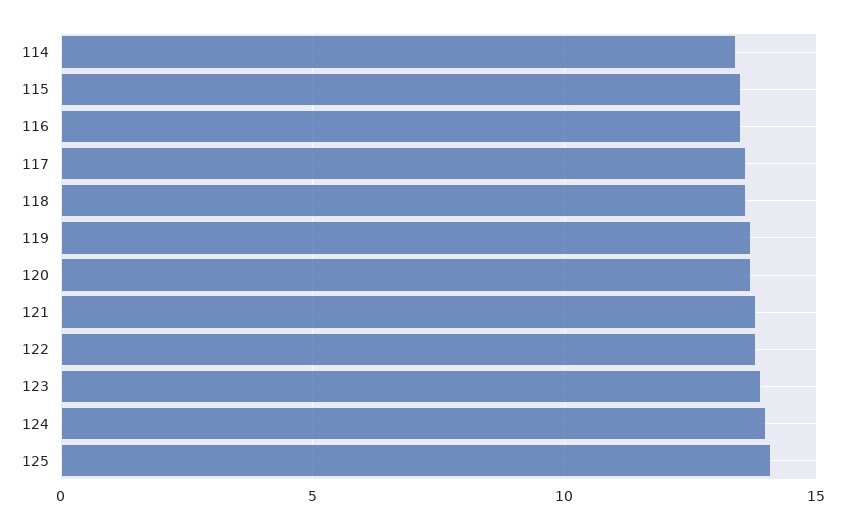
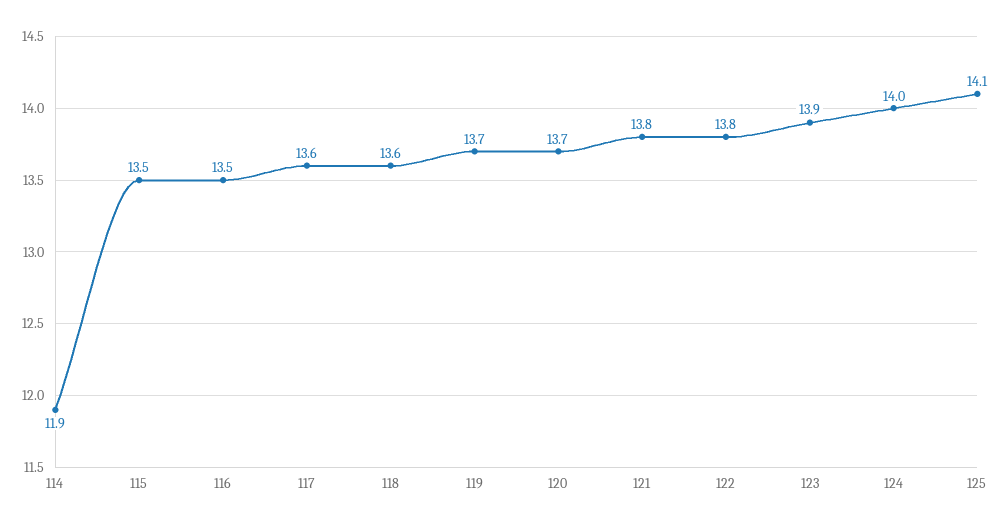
114: 13.5 -> 11.9

